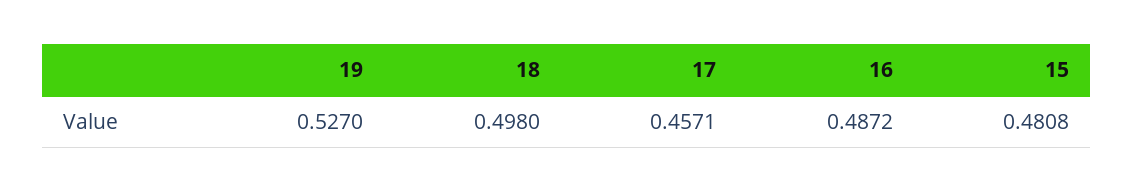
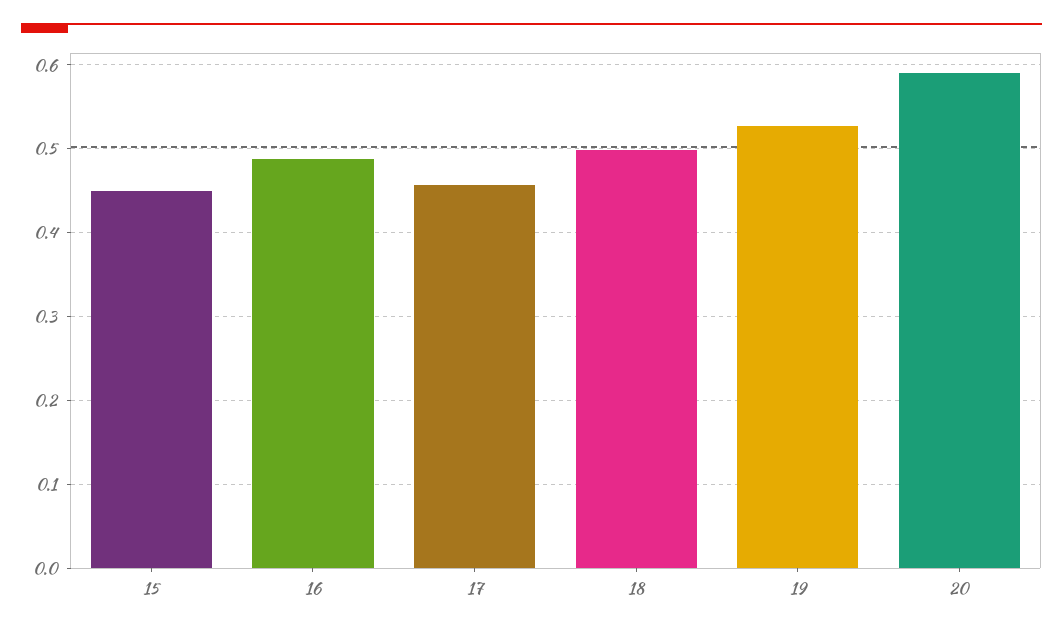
15: 0.4808 -> 0.45
20: none -> 0.59

